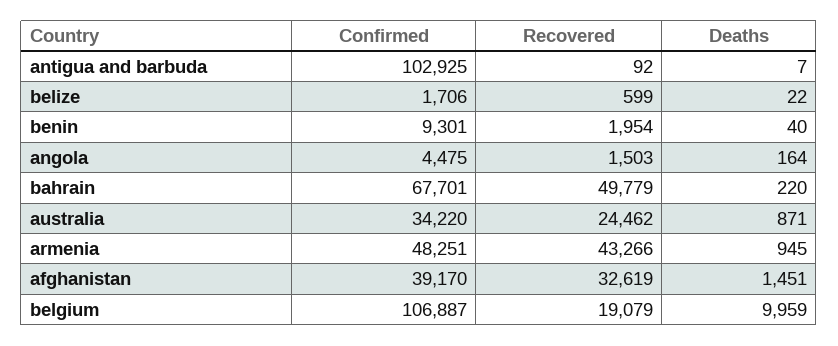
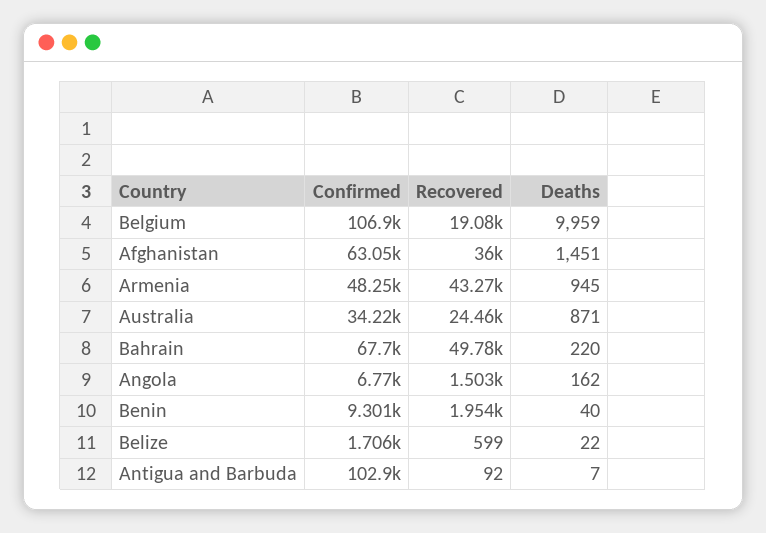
Confirmed, angola: 4475 -> 6770
Deaths, angola: 164 -> 162
Confirmed, afghanistan: 39170 -> 63050
Recovered, afghanistan: 32619 -> 36000

